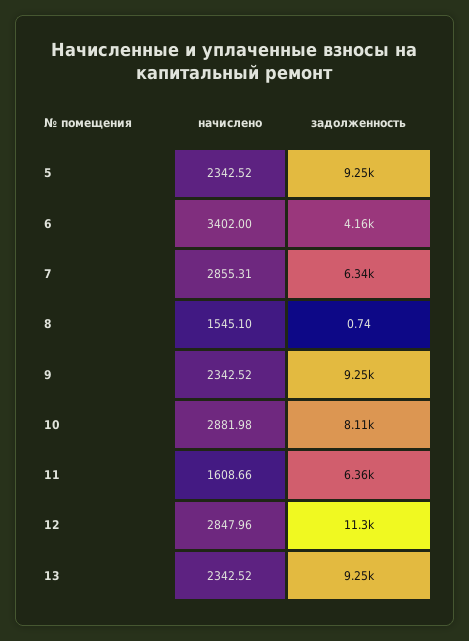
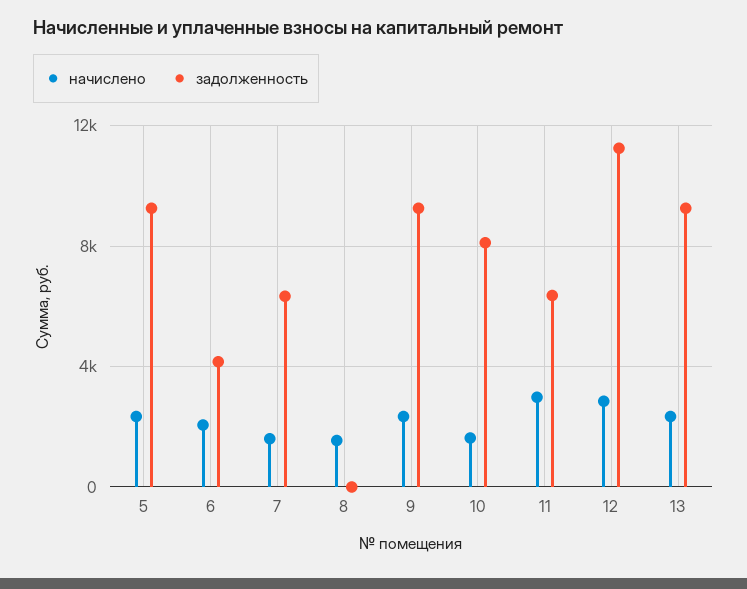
начислено, 6: 3402 -> 2000
начислено, 7: 2855.31 -> 1500
начислено, 10: 2881.98 -> 1500
начислено, 11: 1608.66 -> 3000

